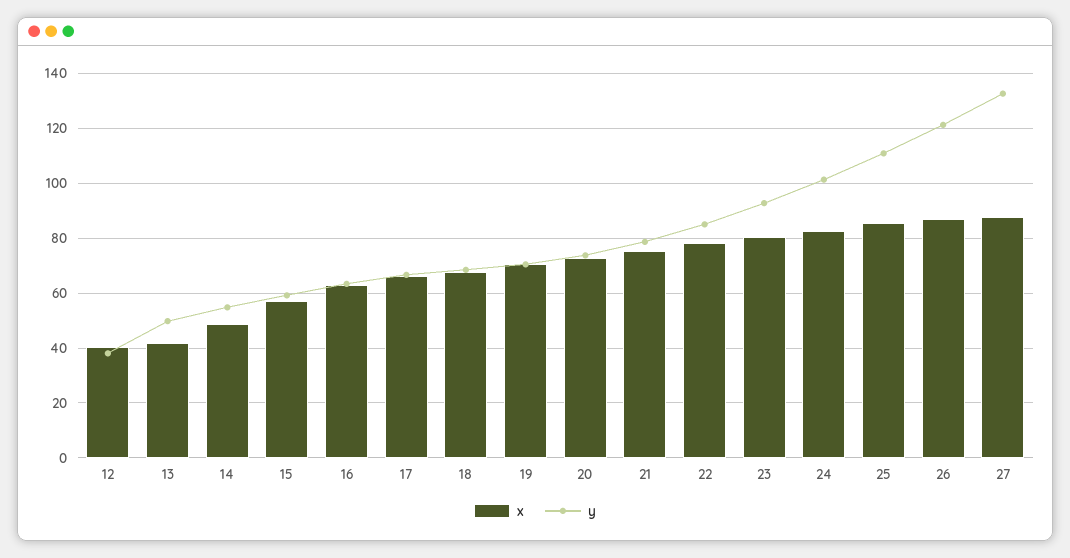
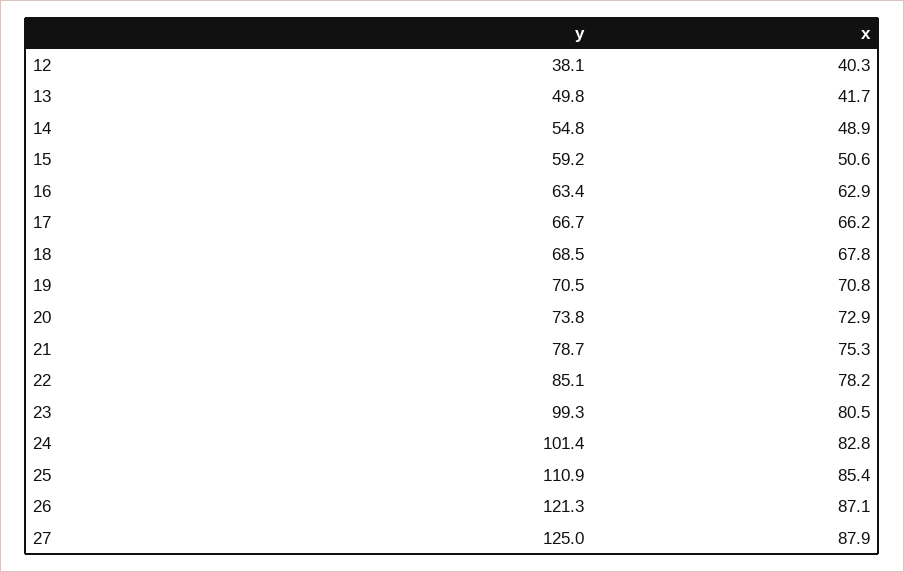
x, 15: 57.5 -> 50.6
y, 23: 92.5 -> 99.3
y, 27: 132.5 -> 125

